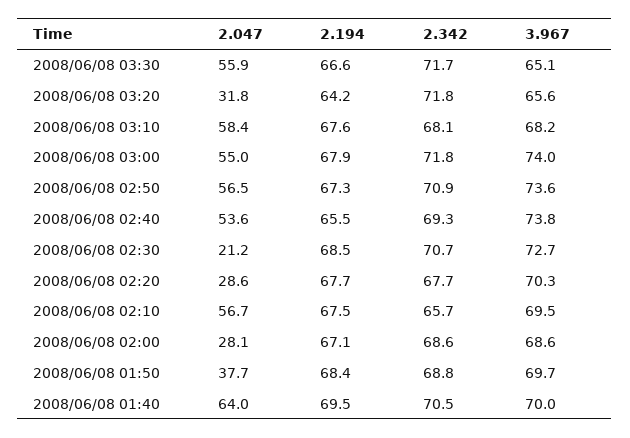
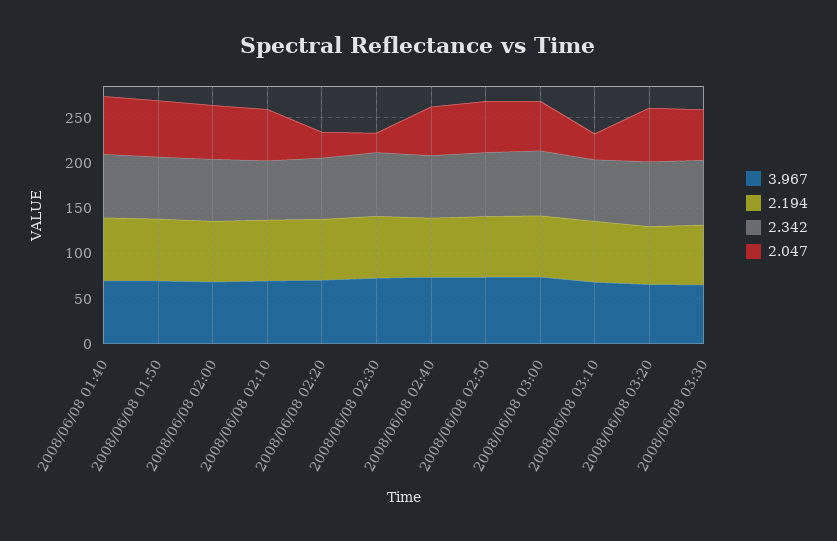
2.047, 2008/06/08 03:20: 31.8 -> 60
2.047, 2008/06/08 03:10: 58.4 -> 30
2.047, 2008/06/08 02:00: 28.1 -> 60
2.047, 2008/06/08 01:50: 37.7 -> 60

